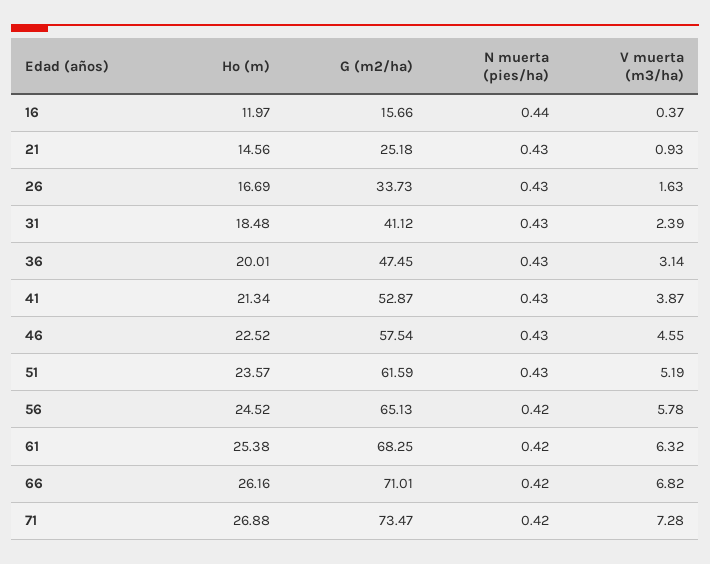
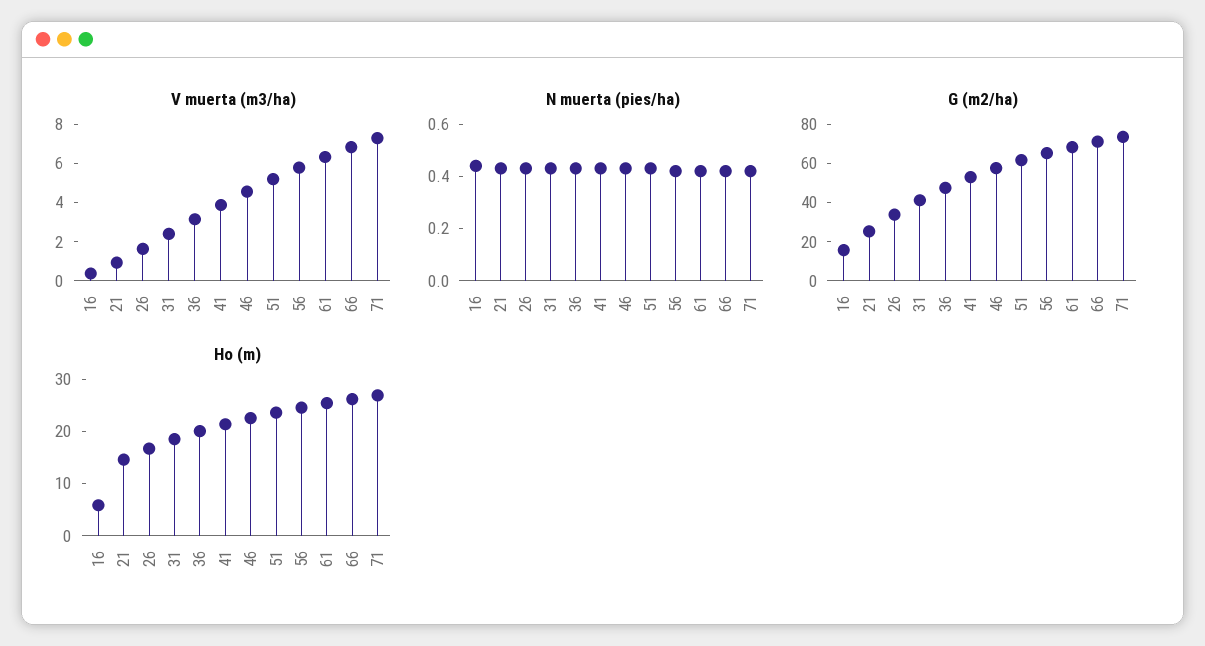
Ho (m), 16: 11.97 -> 6

